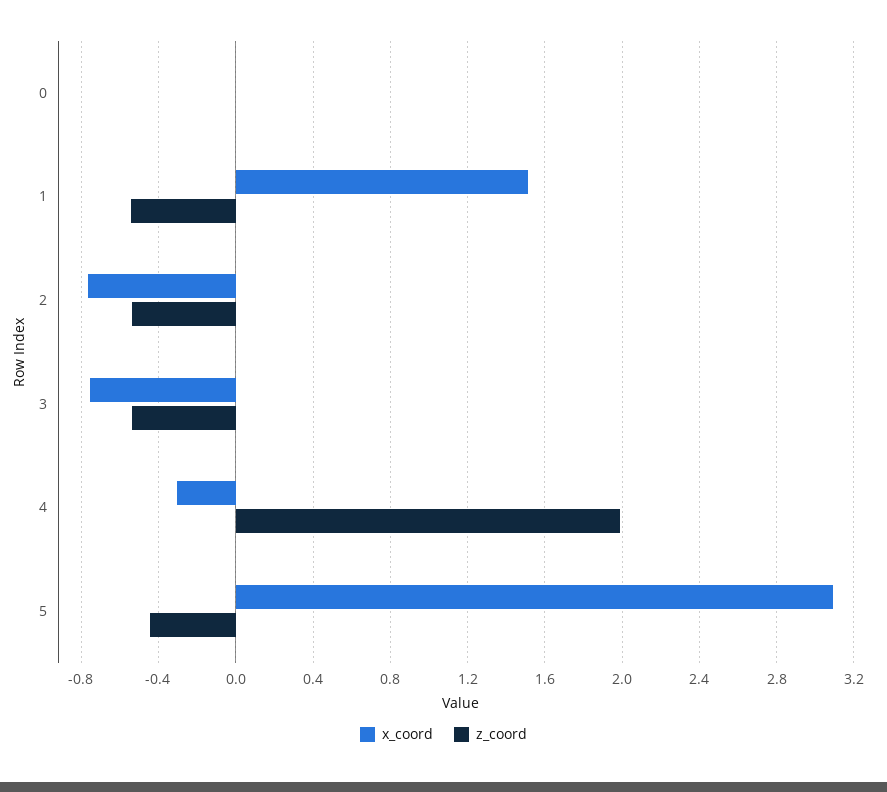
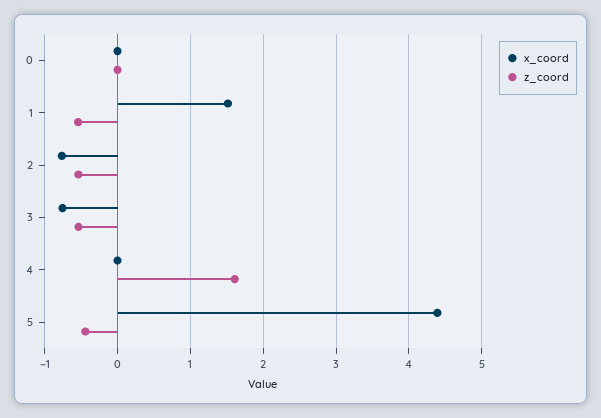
x_coord, 4: -0.3 -> 0
z_coord, 4: 2 -> 1.6
x_coord, 5: 3.1 -> 4.4

